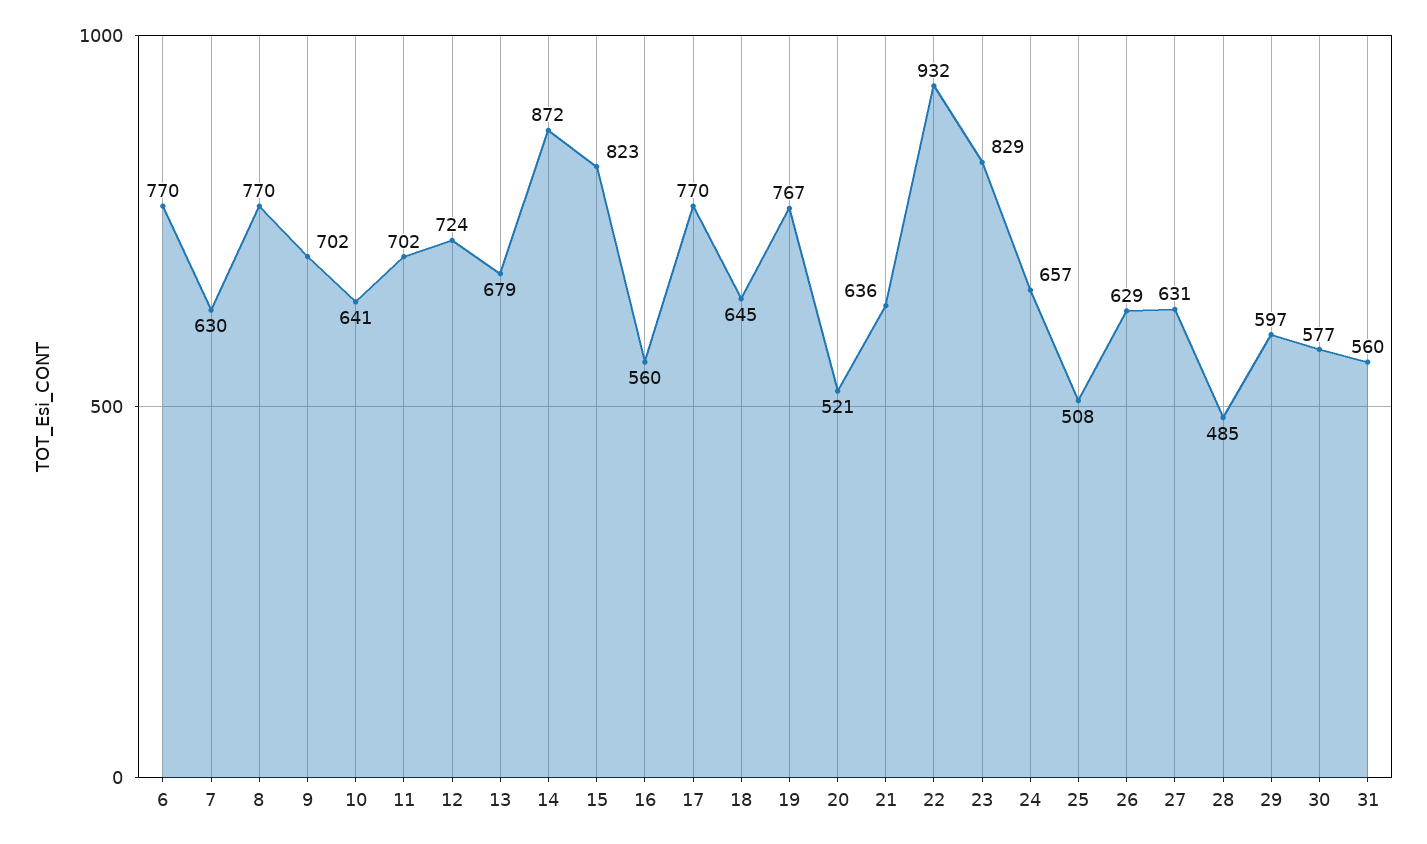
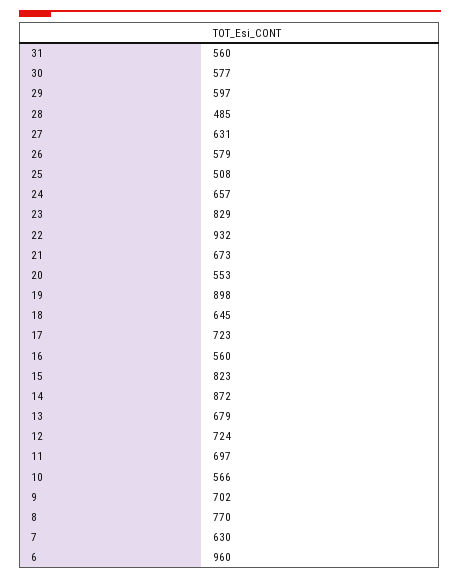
6: 770 -> 960
10: 641 -> 566
11: 702 -> 697
17: 770 -> 723
19: 767 -> 898
20: 521 -> 553
21: 636 -> 673
26: 629 -> 579

